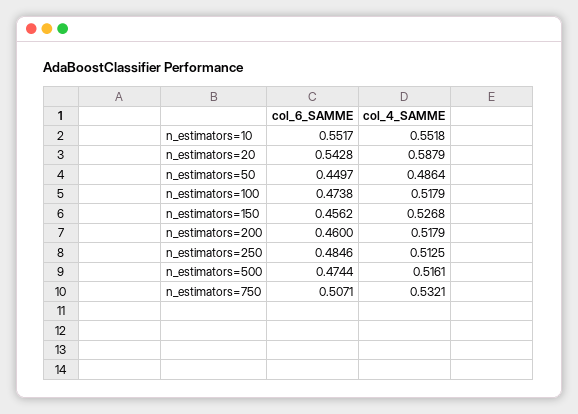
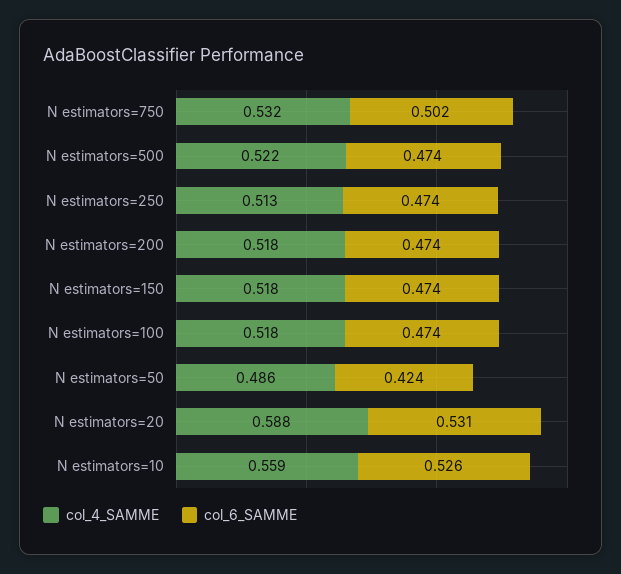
col_6_SAMME, n_estimators=10: 0.5517 -> 0.526
col_4_SAMME, n_estimators=10: 0.5518 -> 0.559
col_6_SAMME, n_estimators=20: 0.5428 -> 0.531
col_6_SAMME, n_estimators=50: 0.4497 -> 0.424
col_6_SAMME, n_estimators=150: 0.4562 -> 0.474
col_4_SAMME, n_estimators=150: 0.5268 -> 0.518
col_6_SAMME, n_estimators=200: 0.46 -> 0.474
col_6_SAMME, n_estimators=250: 0.4846 -> 0.474
col_4_SAMME, n_estimators=500: 0.5161 -> 0.522
col_6_SAMME, n_estimators=750: 0.5071 -> 0.502

